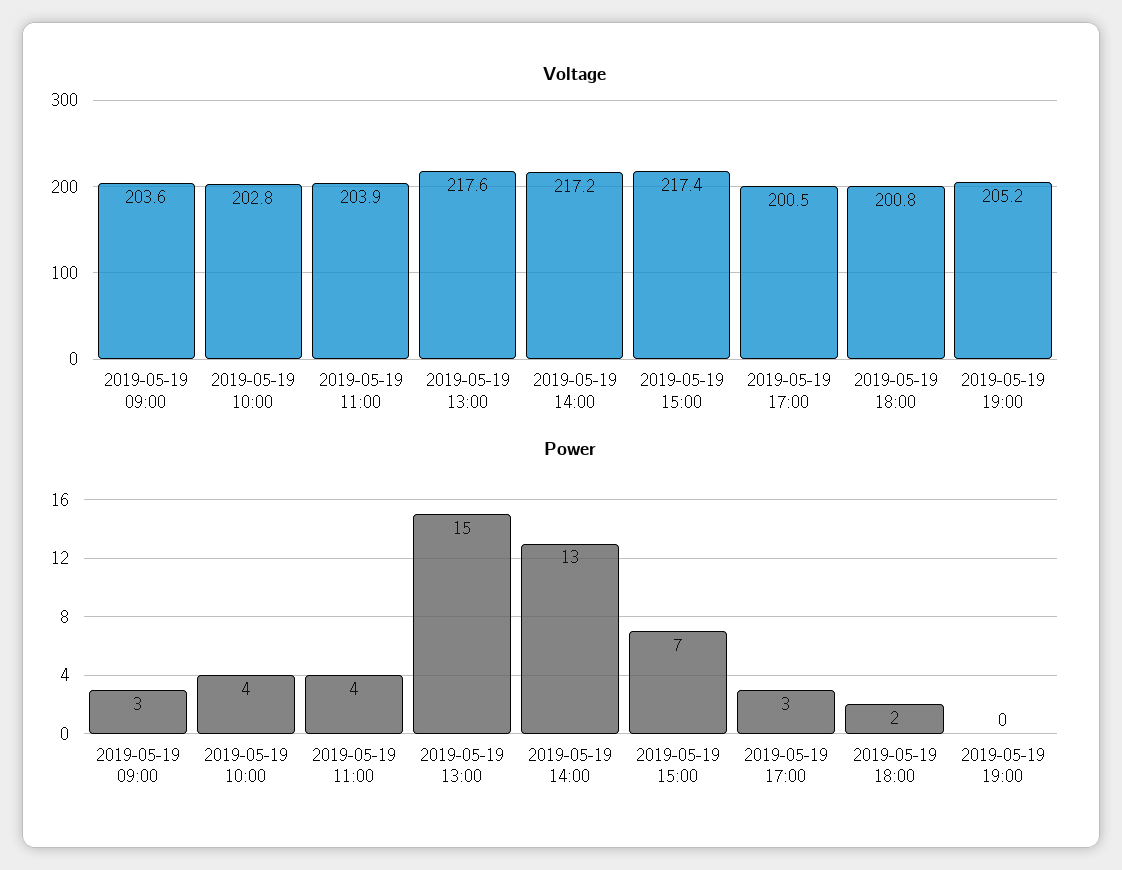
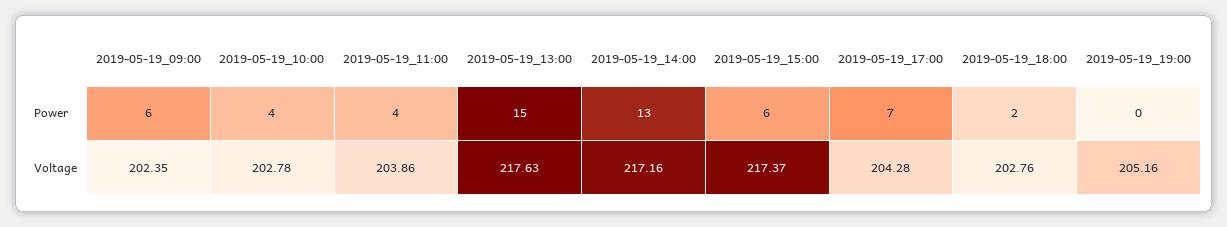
Voltage, 2019-05-19 09:00: 203.6 -> 202.35
Voltage, 2019-05-19 17:00: 200.5 -> 204.28
Voltage, 2019-05-19 18:00: 200.8 -> 202.76
Power, 2019-05-19 09:00: 3 -> 6
Power, 2019-05-19 15:00: 7 -> 6
Power, 2019-05-19 17:00: 3 -> 7

